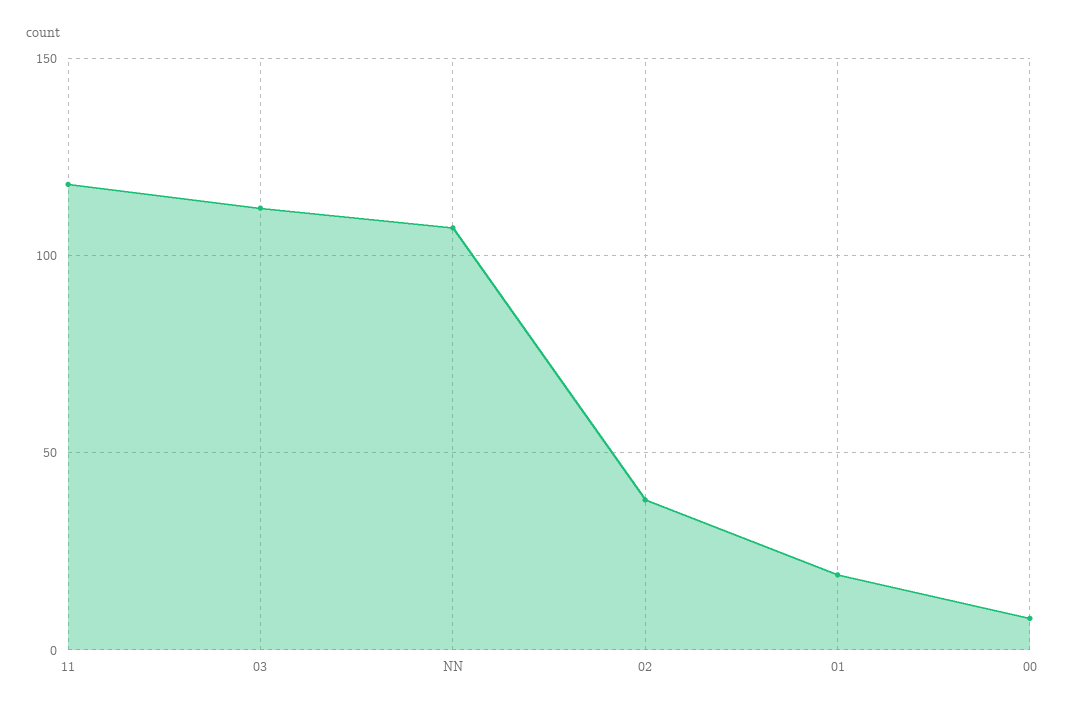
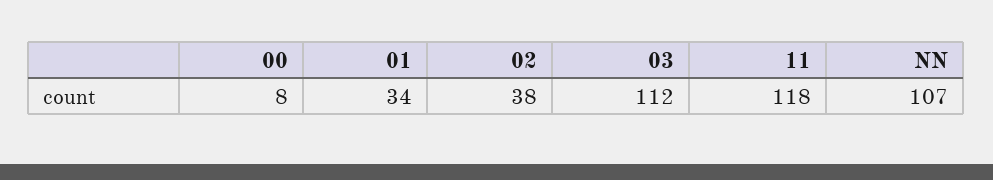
01: 20 -> 34

